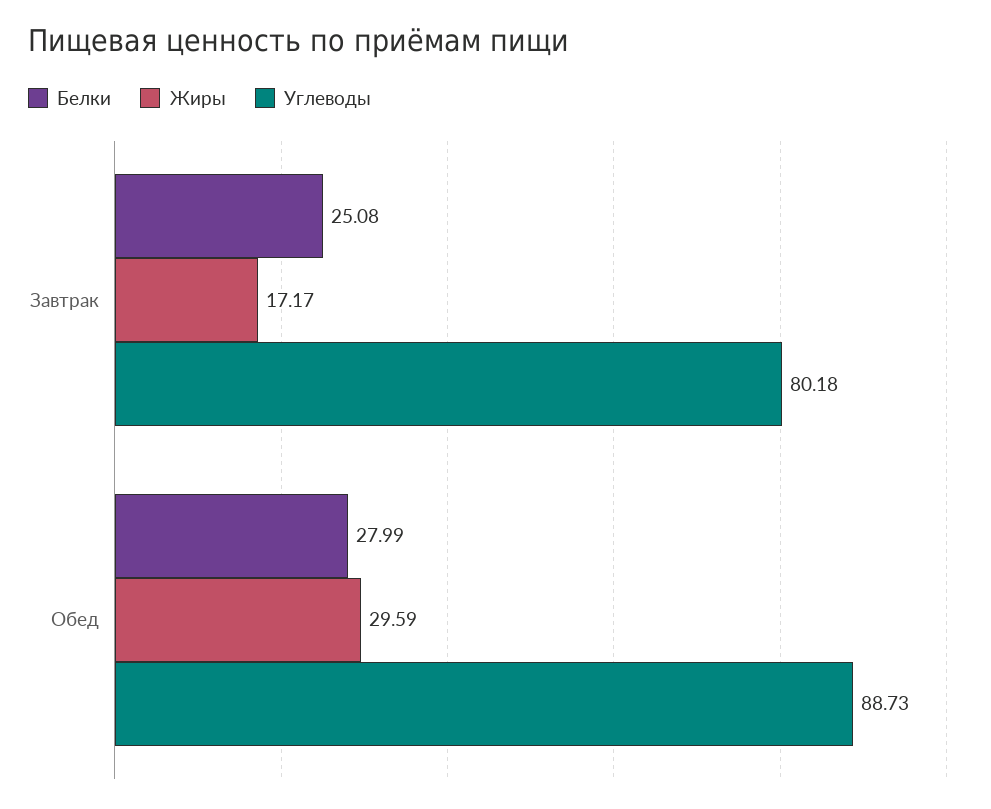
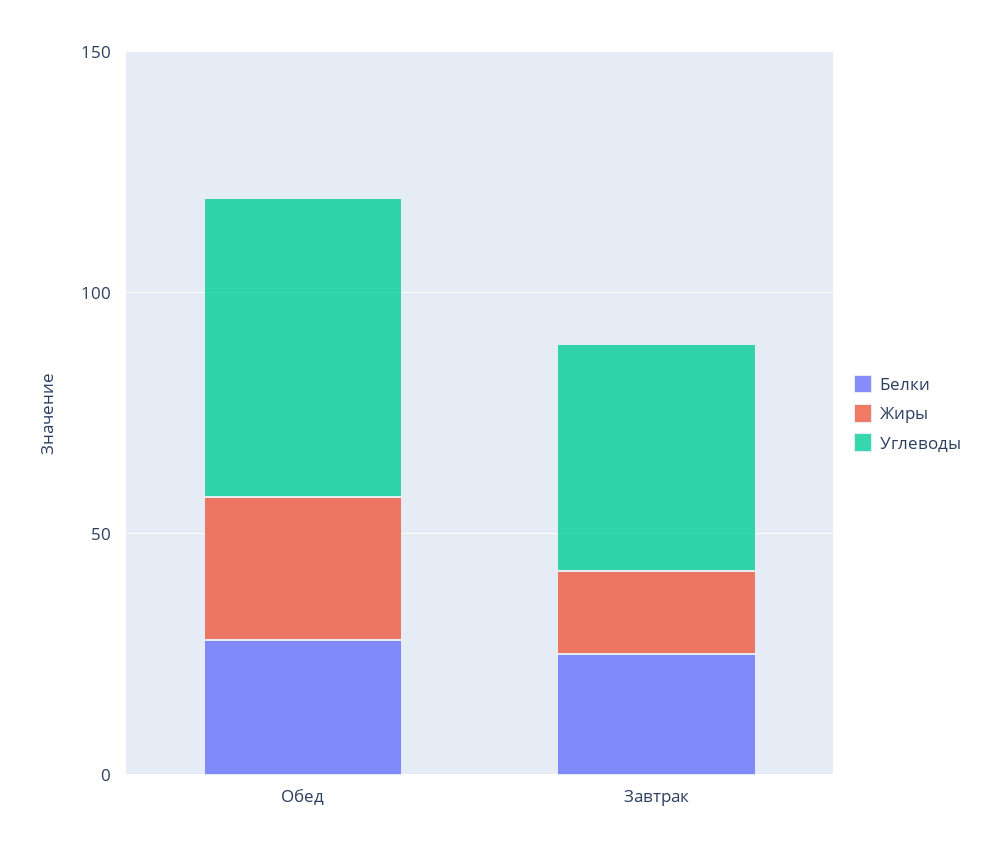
Углеводы, Завтрак: 80.18 -> 50
Углеводы, Обед: 88.73 -> 60

